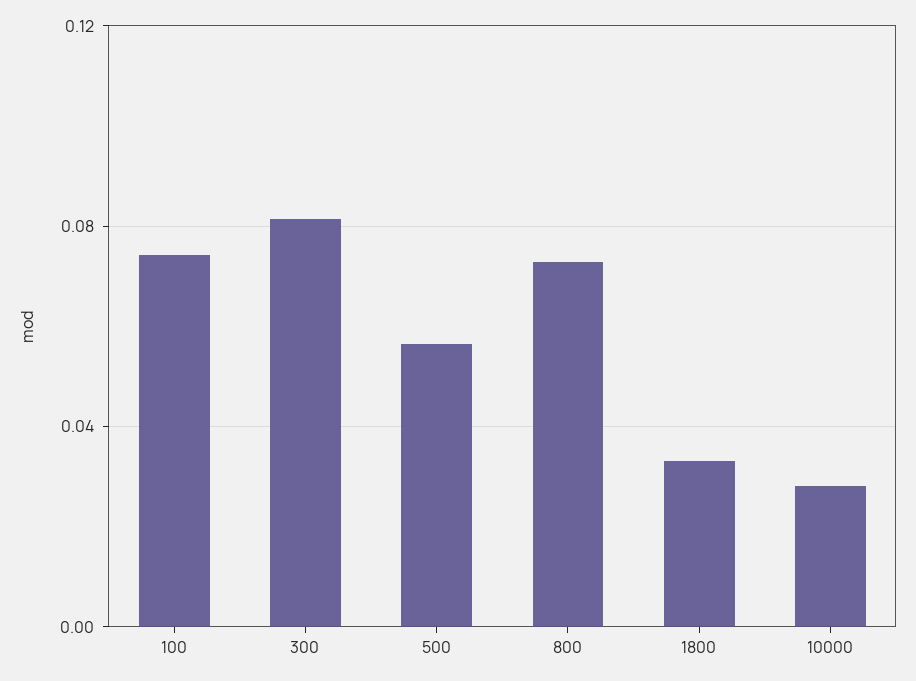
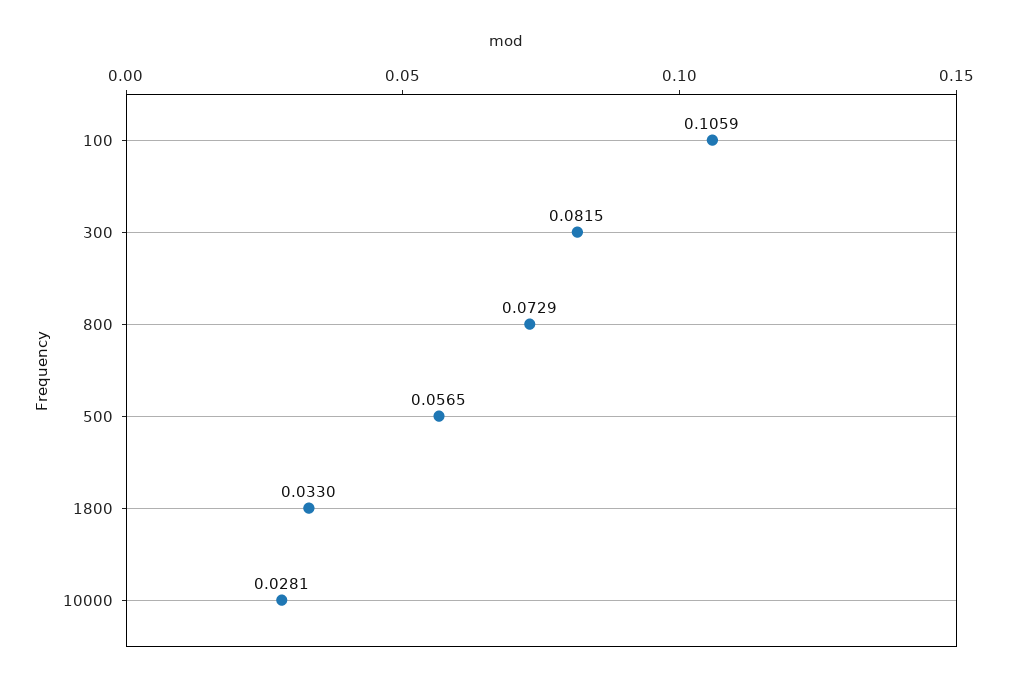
100: 0.075 -> 0.1059

